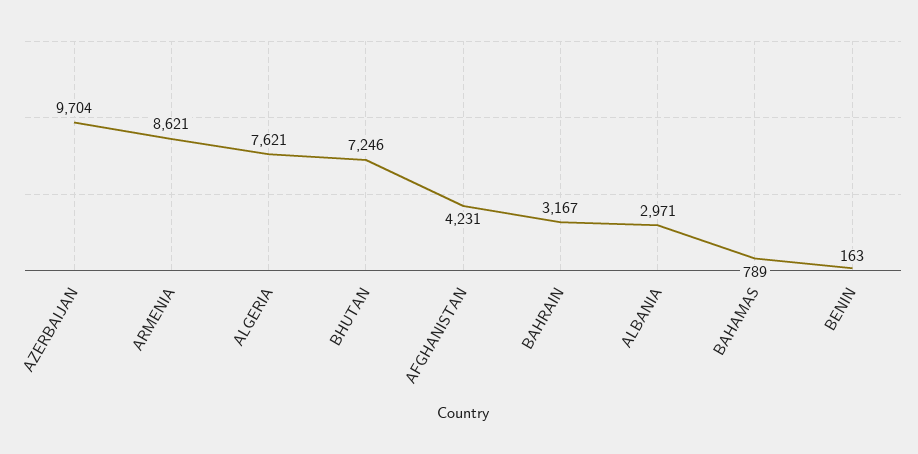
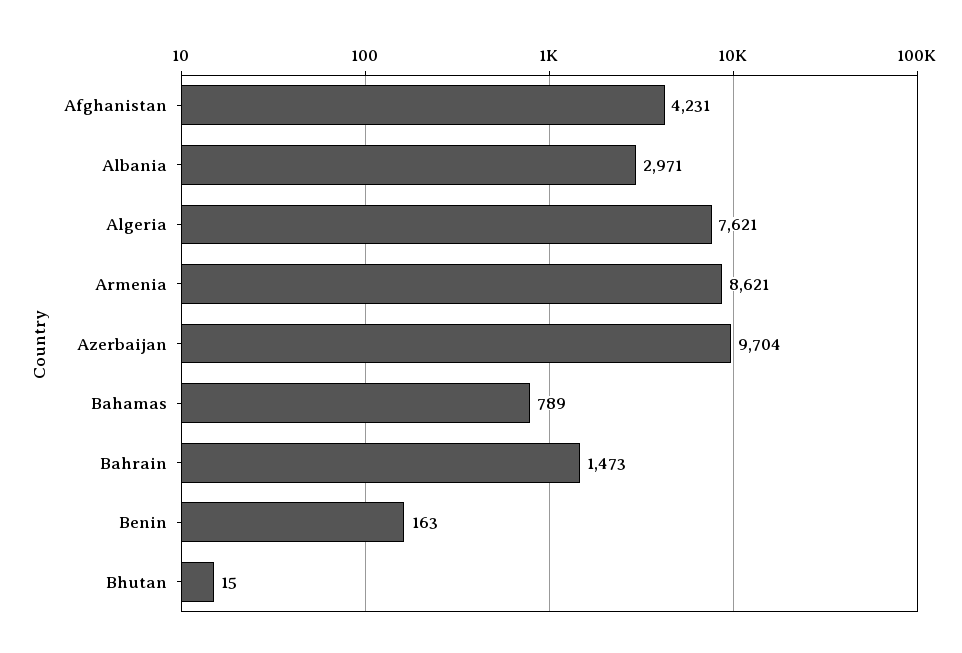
BHUTAN: 7246 -> 15
BAHRAIN: 3167 -> 1473

